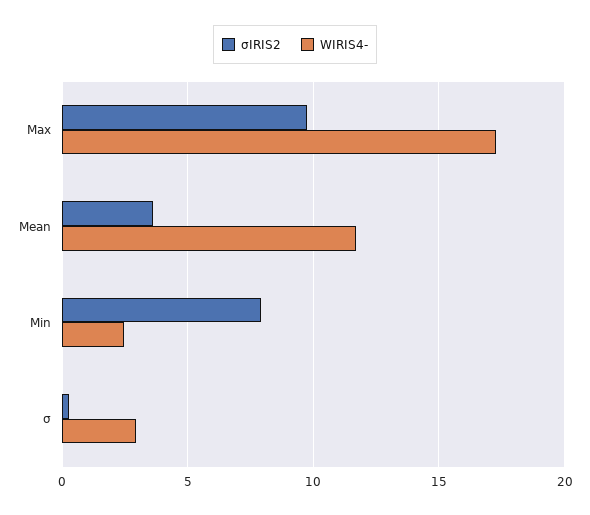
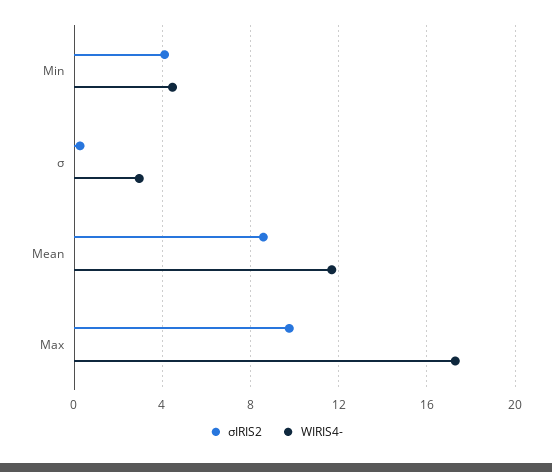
σIRIS2, Mean: 3.5 -> 8.5
σIRIS2, Min: 8 -> 4
WIRIS4-, Min: 2.5 -> 4.5

